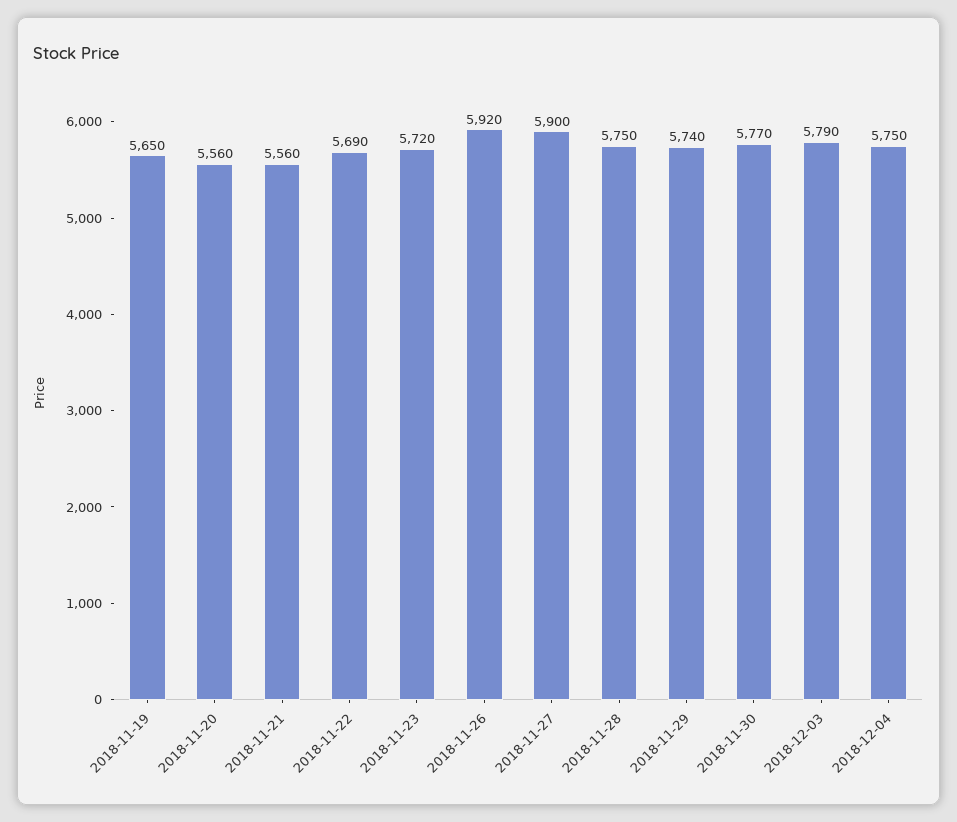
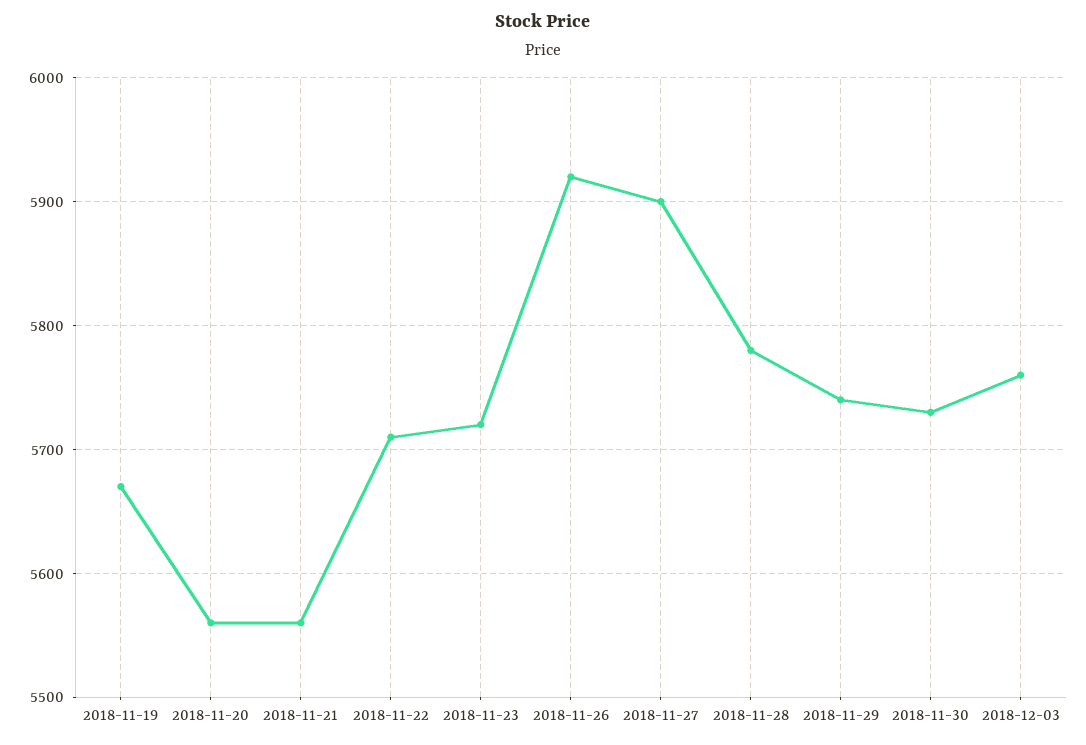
2018-11-19: 5650 -> 5670
2018-11-22: 5690 -> 5710
2018-11-28: 5750 -> 5780
2018-11-30: 5770 -> 5730
2018-12-03: 5790 -> 5760
2018-12-04: 5750 -> none

